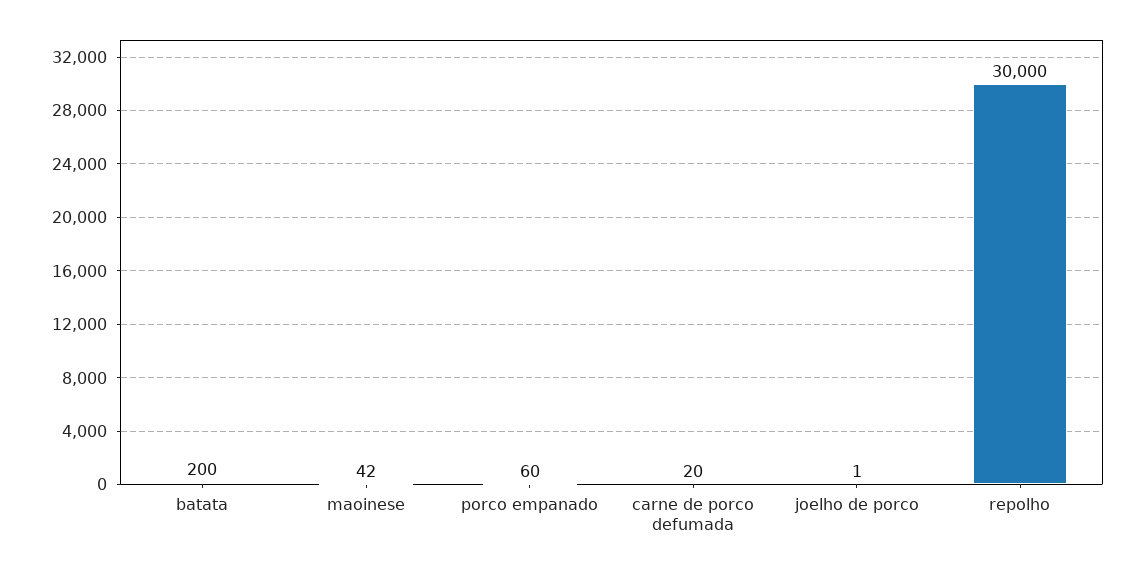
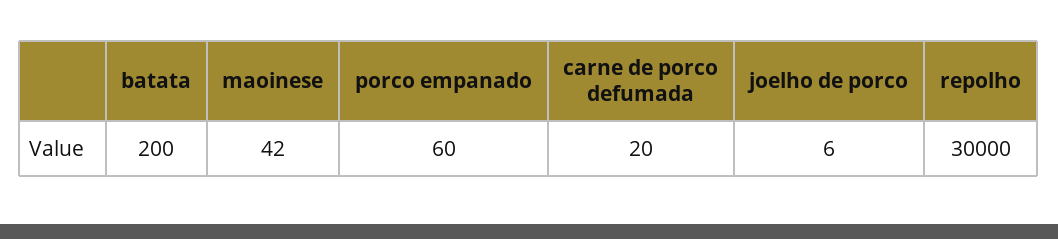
joelho de porco: 1 -> 6

